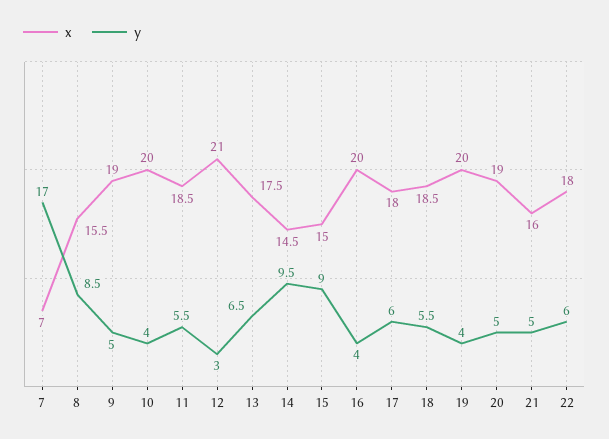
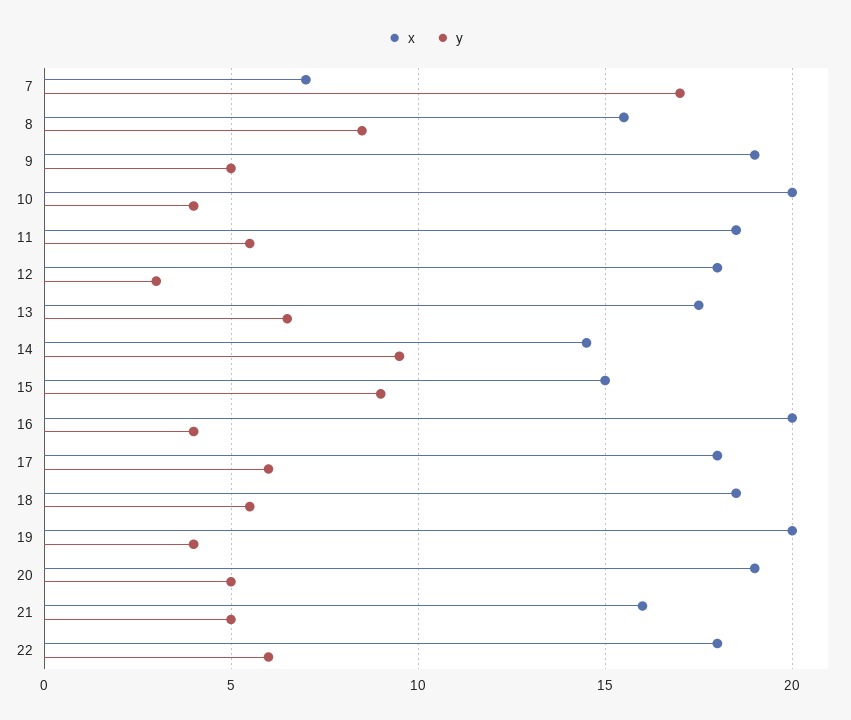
x, 12: 21 -> 18

